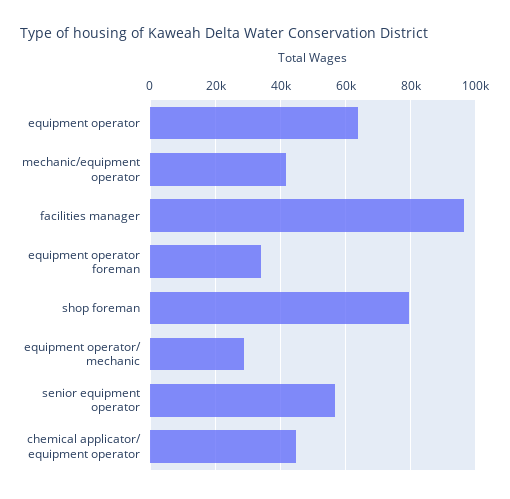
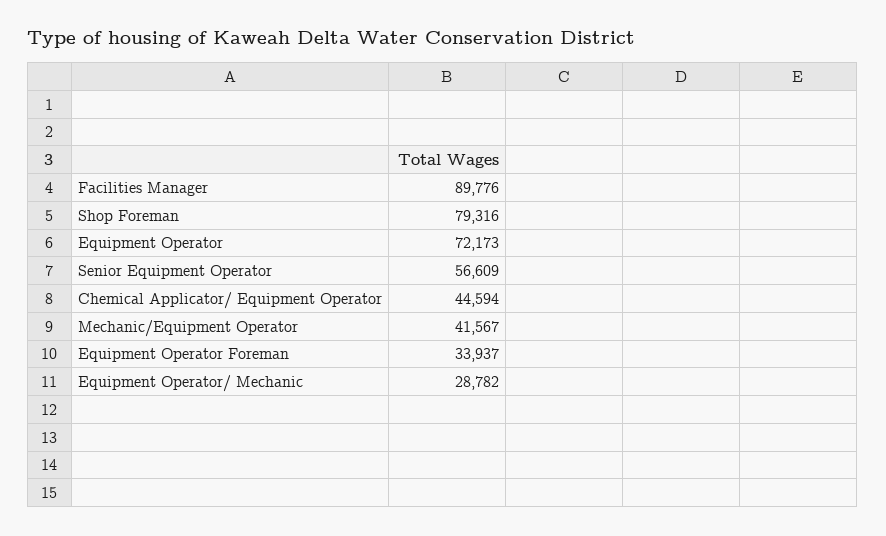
equipment operator: 64000 -> 72173
facilities manager: 96000 -> 89776

